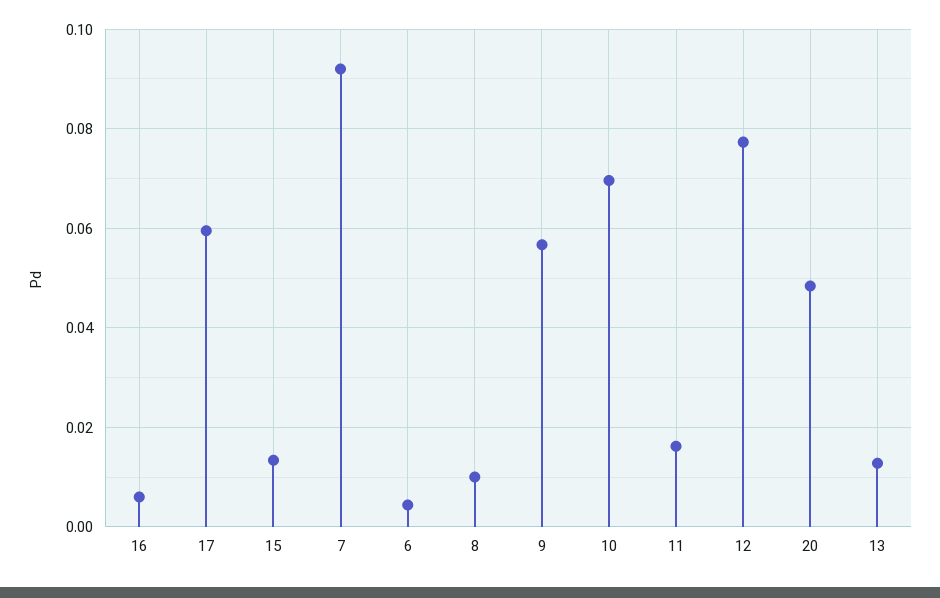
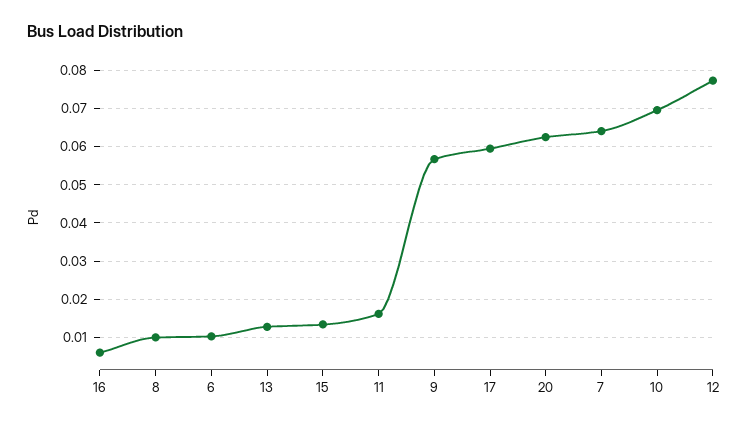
7: 0.092 -> 0.064
6: 0.004 -> 0.01
20: 0.048 -> 0.062

